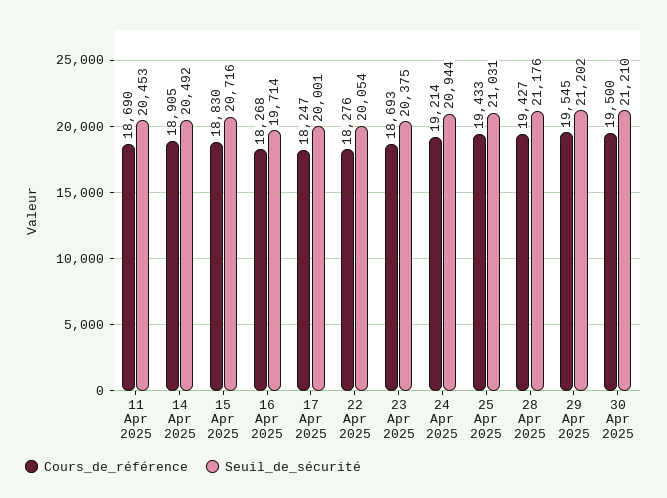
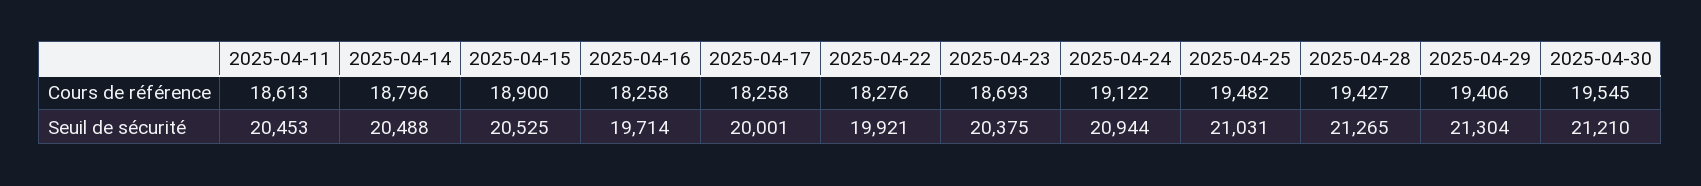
Cours_de_référence, 11 Apr 2025: 18690 -> 18613
Cours_de_référence, 14 Apr 2025: 18905 -> 18796
Seuil_de_sécurité, 14 Apr 2025: 20492 -> 20488
Cours_de_référence, 15 Apr 2025: 18830 -> 18900
Seuil_de_sécurité, 15 Apr 2025: 20716 -> 20525
Cours_de_référence, 16 Apr 2025: 18268 -> 18258
Cours_de_référence, 17 Apr 2025: 18247 -> 18258
Seuil_de_sécurité, 22 Apr 2025: 20054 -> 19921
Cours_de_référence, 24 Apr 2025: 19214 -> 19122
Cours_de_référence, 25 Apr 2025: 19433 -> 19482
Seuil_de_sécurité, 28 Apr 2025: 21176 -> 21265
Cours_de_référence, 29 Apr 2025: 19545 -> 19406
Seuil_de_sécurité, 29 Apr 2025: 21202 -> 21304
Cours_de_référence, 30 Apr 2025: 19500 -> 19545

